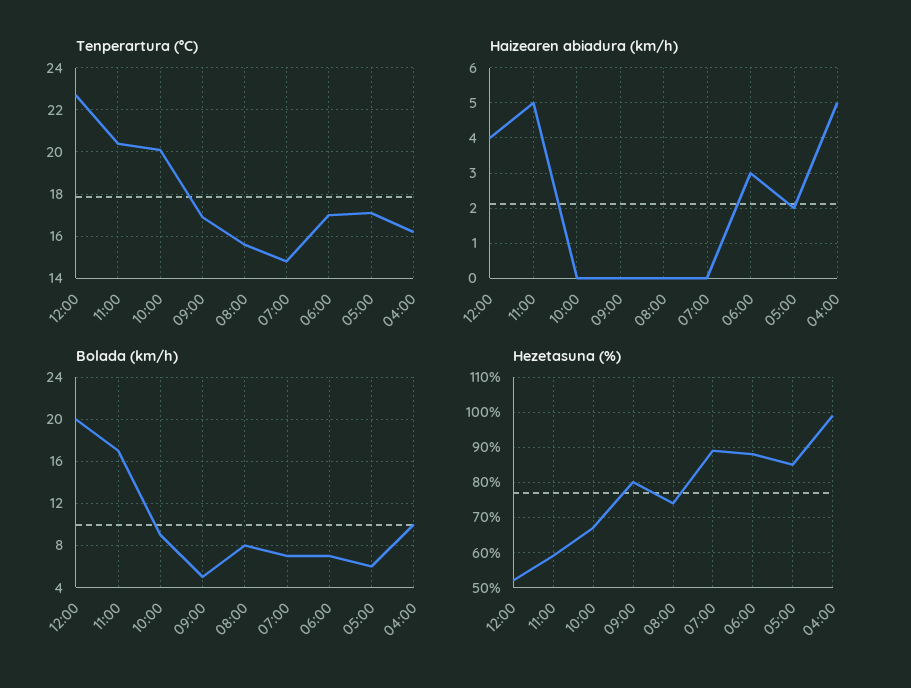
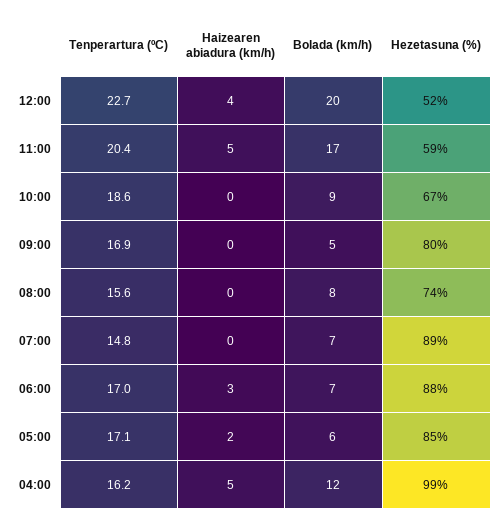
Tenperartura (ºC), 10:00: 20 -> 18.6
Bolada (km/h), 04:00: 10 -> 12

